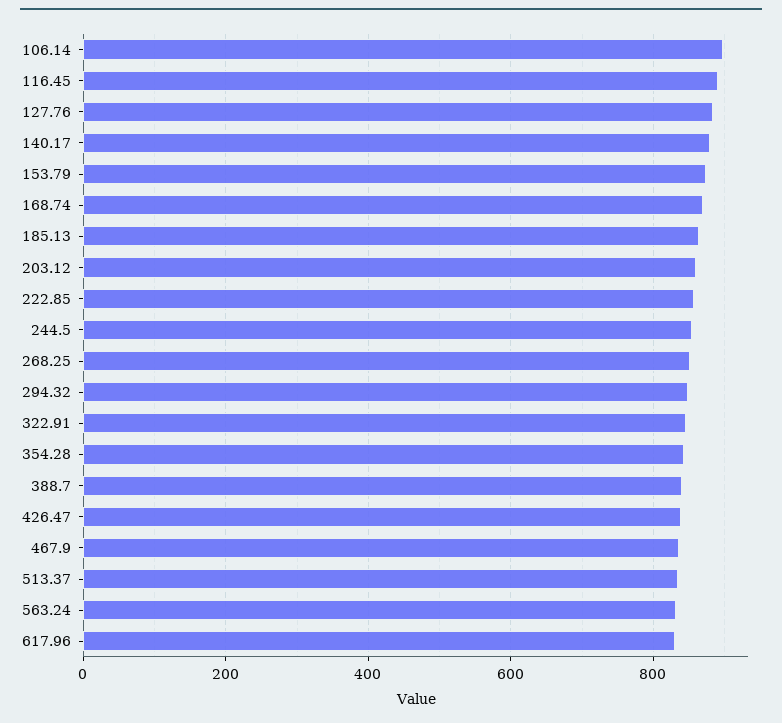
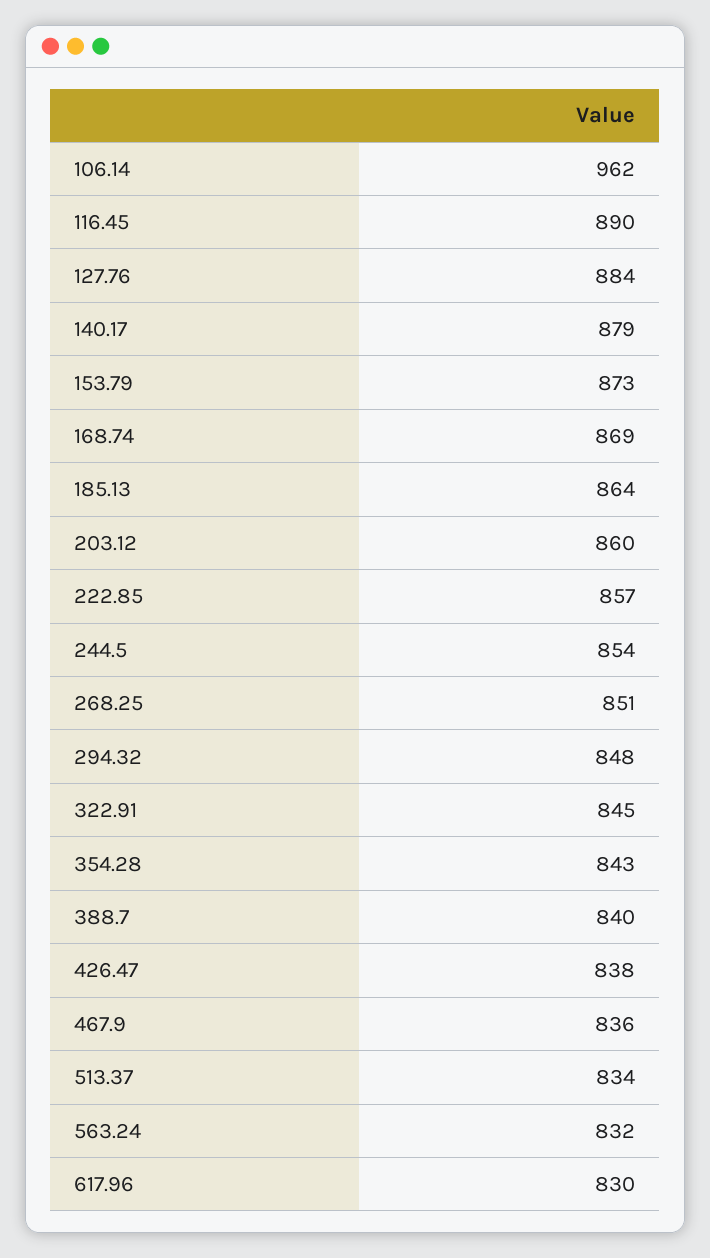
106.14: 900 -> 962

